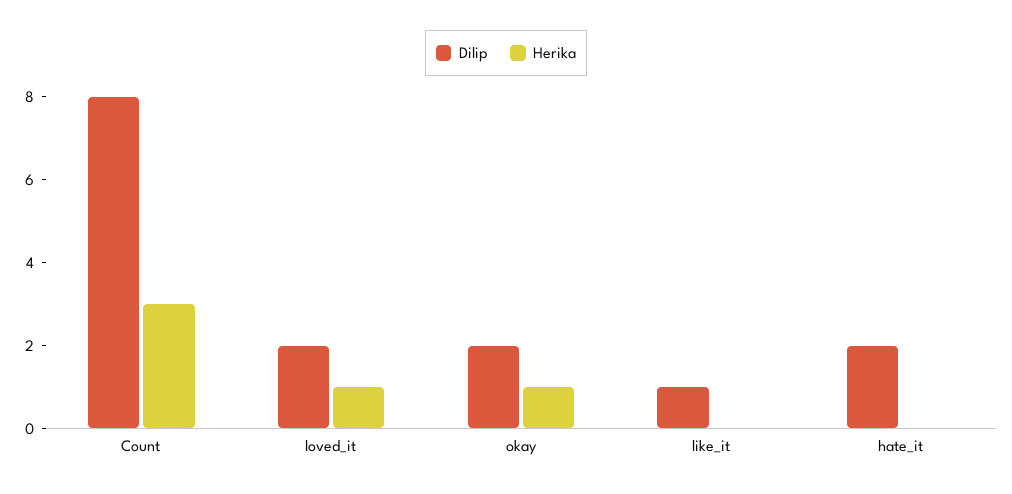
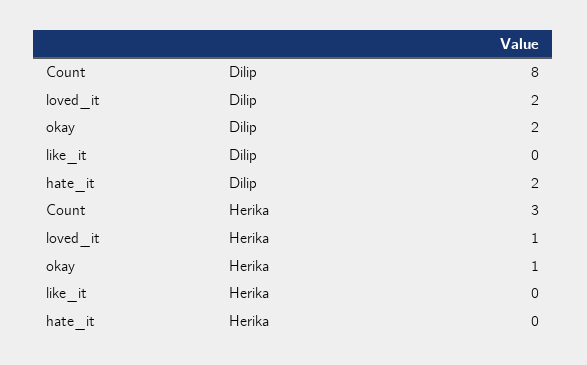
Dilip, like_it: 1 -> 0

